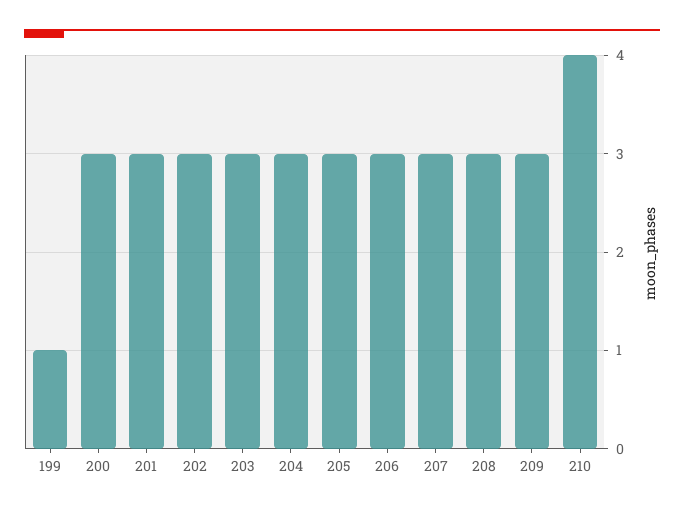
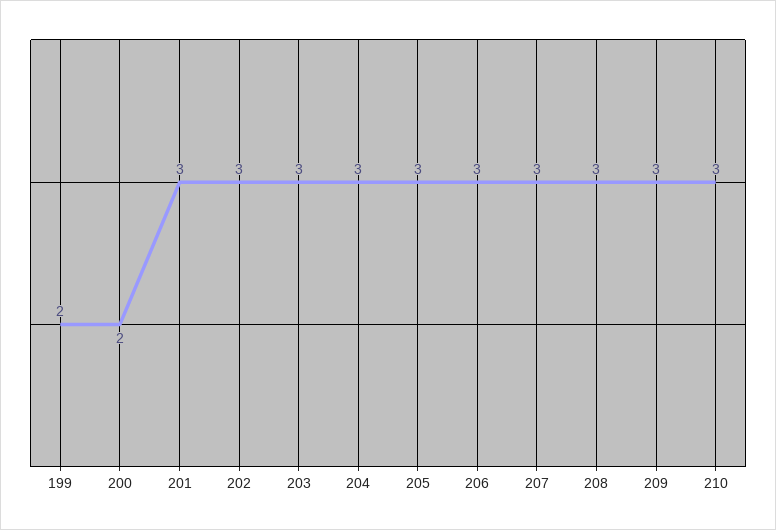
199: 1 -> 2
200: 3 -> 2
210: 4 -> 3

